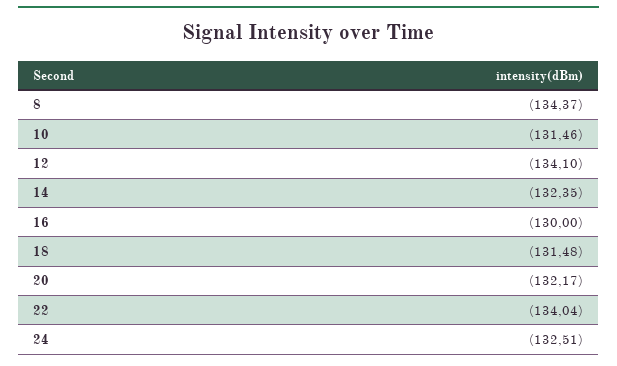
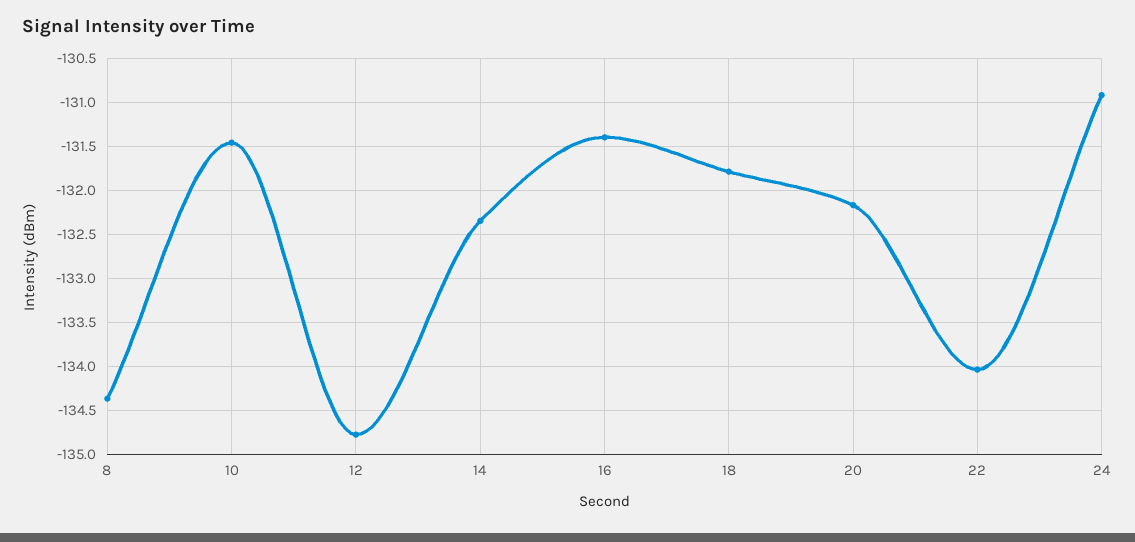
12: -134.1 -> -134.8
16: -130 -> -131.4
18: -131.48 -> -131.8
24: -132.51 -> -130.9

